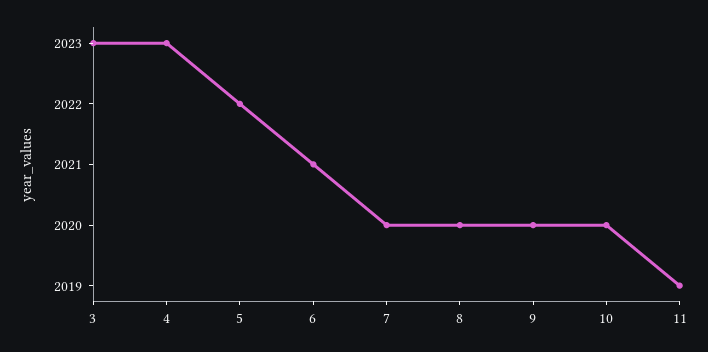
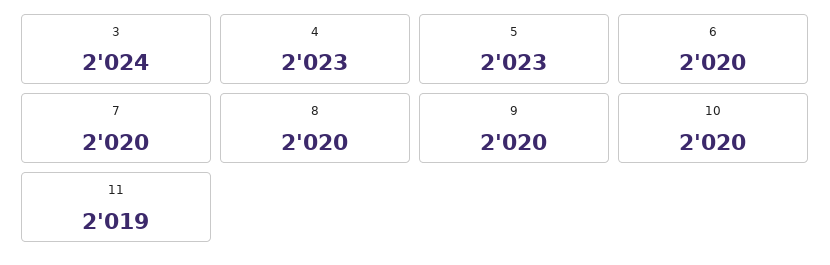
3: 2023 -> 2024
5: 2022 -> 2023
6: 2021 -> 2020

